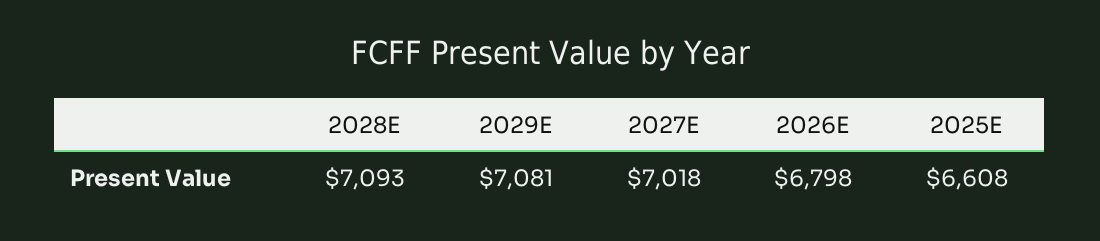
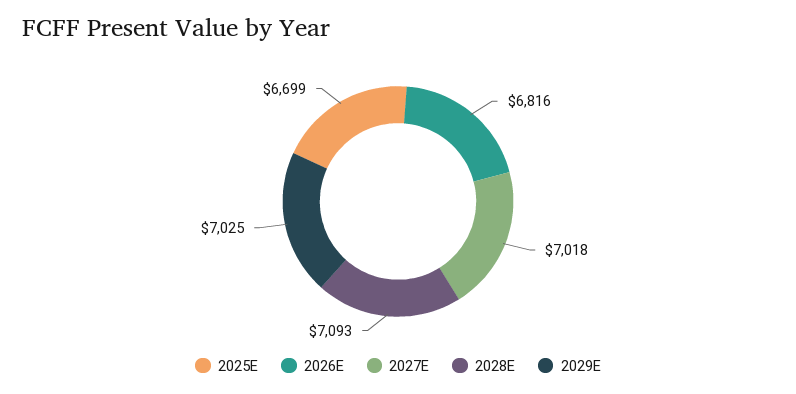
2029E: 7081 -> 7025
2026E: 6798 -> 6816
2025E: 6608 -> 6699

